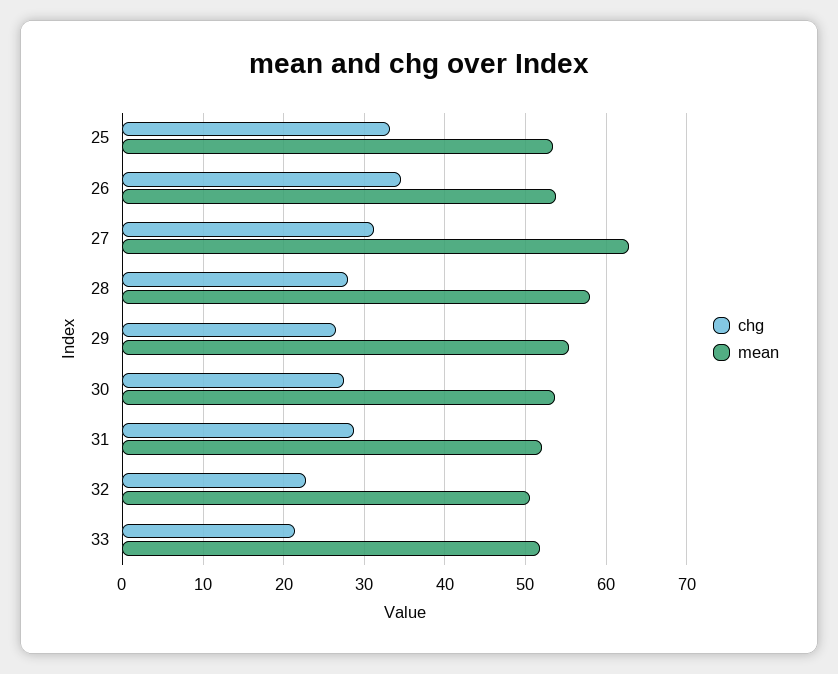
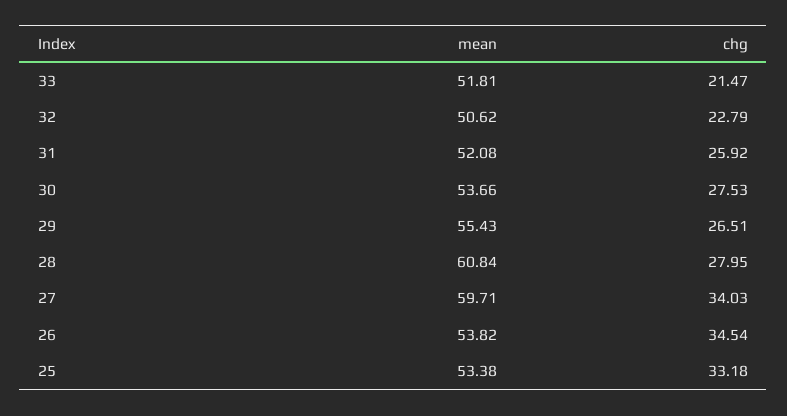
chg, 27: 31 -> 34.03
mean, 27: 63 -> 59.71
mean, 28: 58 -> 60.84
chg, 31: 29 -> 25.92

